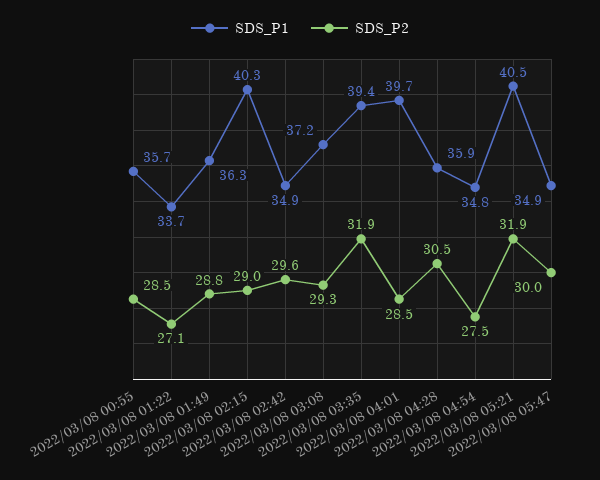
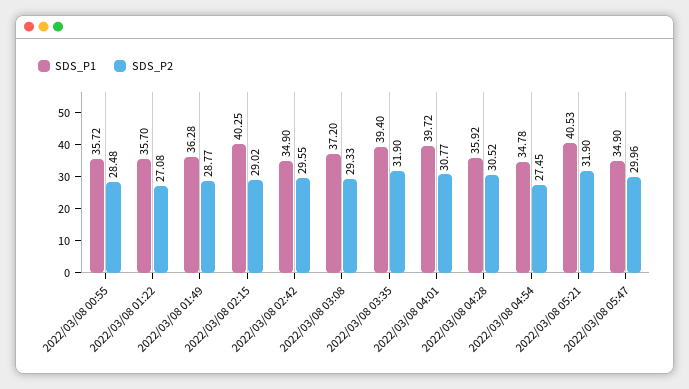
SDS_P1, 2022/03/08 01:22: 33.7 -> 35.7
SDS_P2, 2022/03/08 04:01: 28.5 -> 30.77

